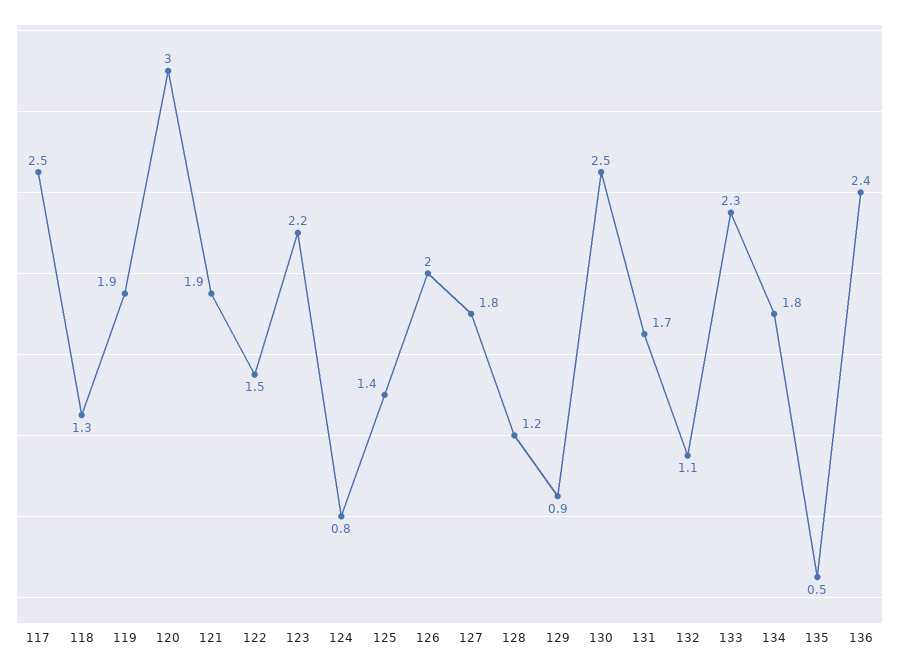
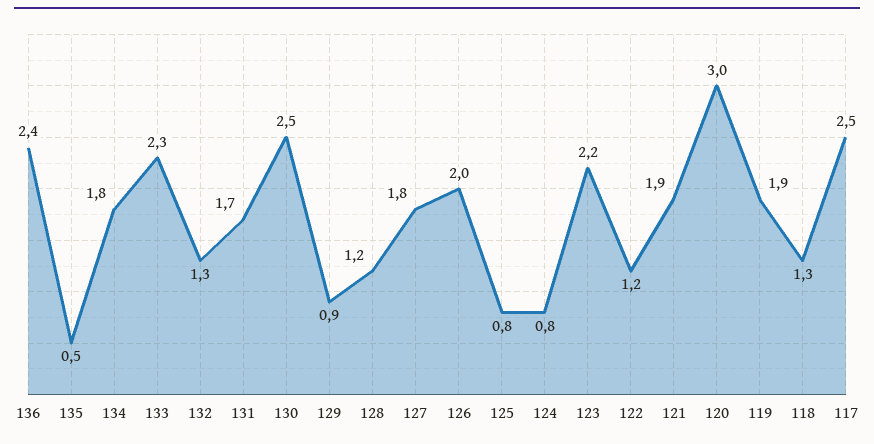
122: 1.5 -> 1.2
125: 1.4 -> 0.8
132: 1.1 -> 1.3

